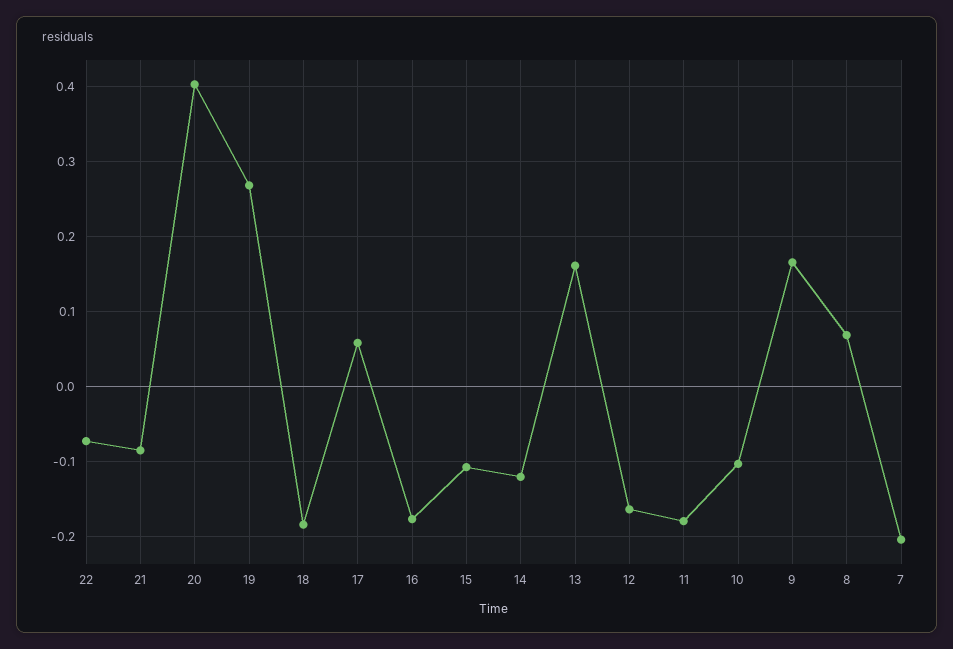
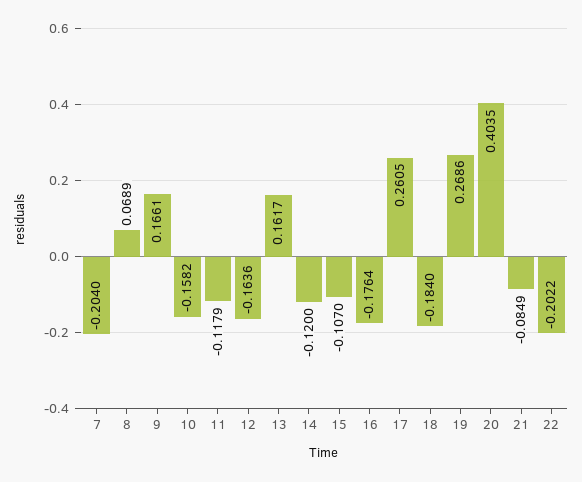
22: -0.07 -> -0.2022
17: 0.06 -> 0.2605
11: -0.18 -> -0.1179
10: -0.1 -> -0.1582

